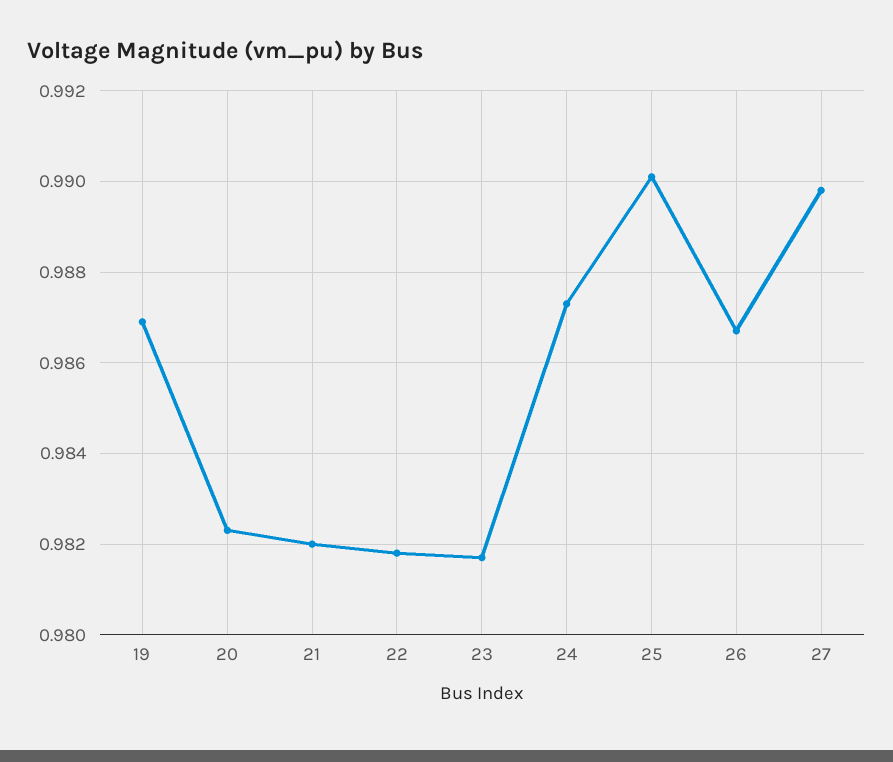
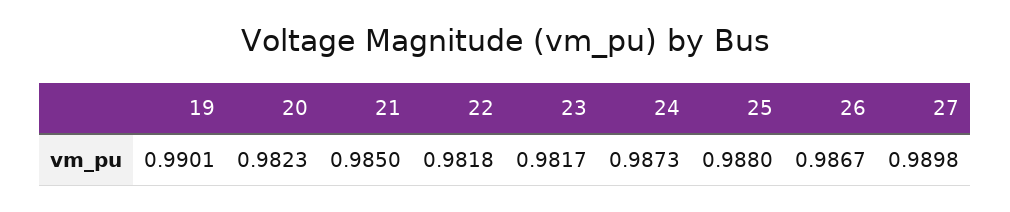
19: 0.987 -> 0.9901
21: 0.982 -> 0.985
25: 0.99 -> 0.988

